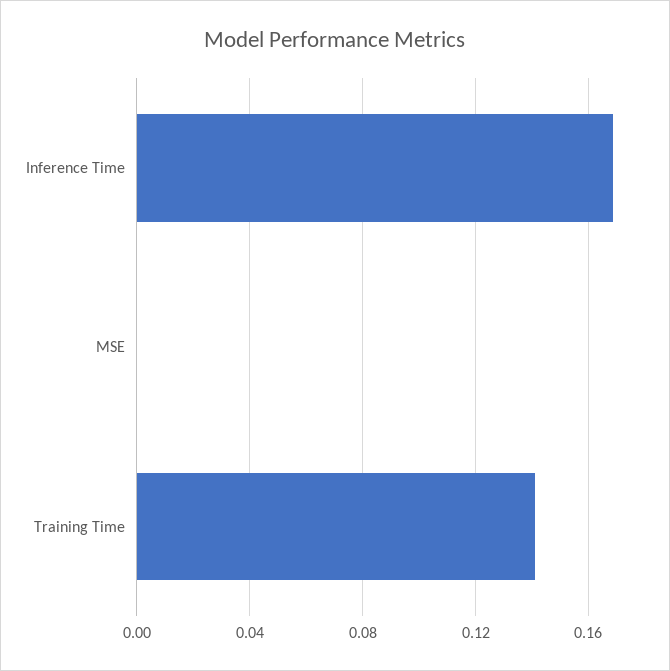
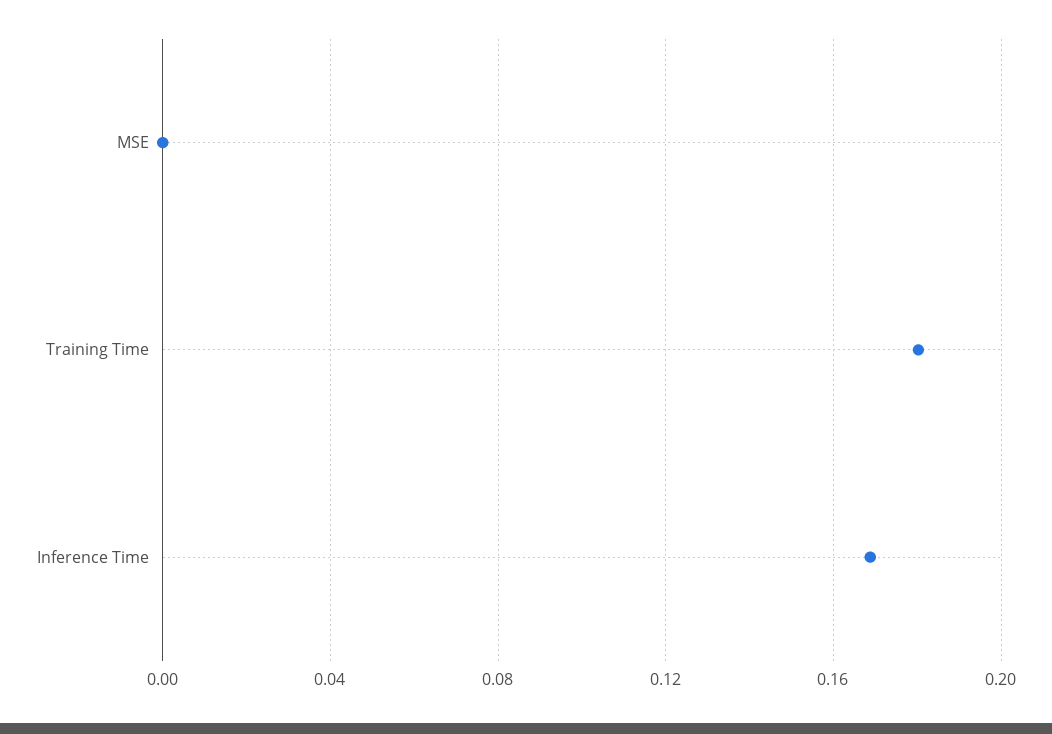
Training Time: 0.14 -> 0.18

